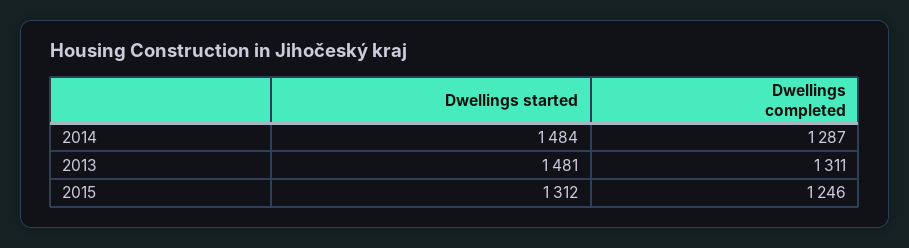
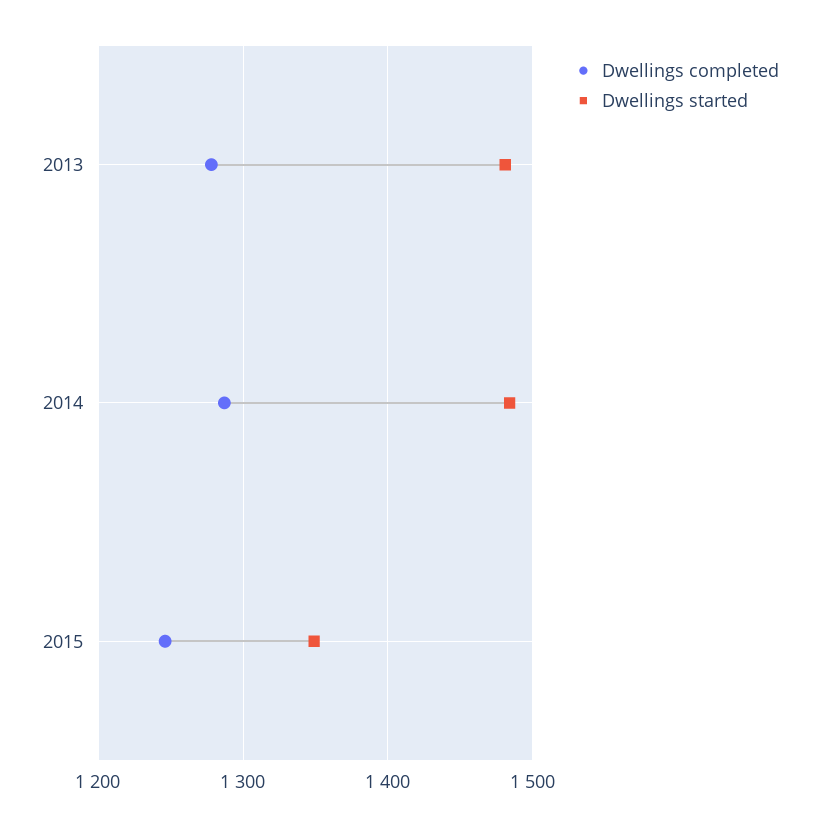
Dwellings completed, 2013: 1311 -> 1280
Dwellings started, 2015: 1312 -> 1350

